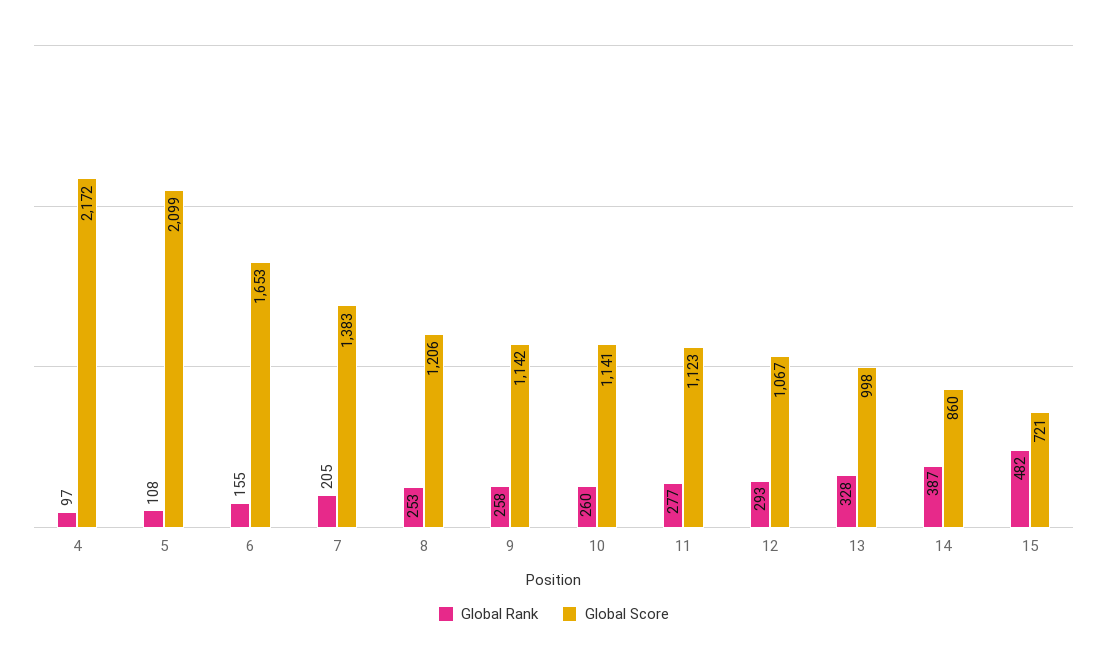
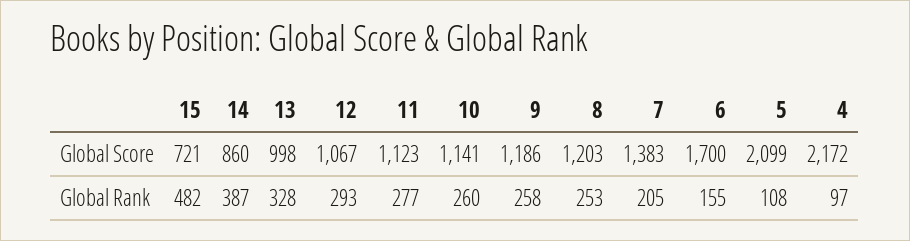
Global Score, 6: 1653 -> 1700
Global Score, 8: 1206 -> 1203
Global Score, 9: 1142 -> 1186

